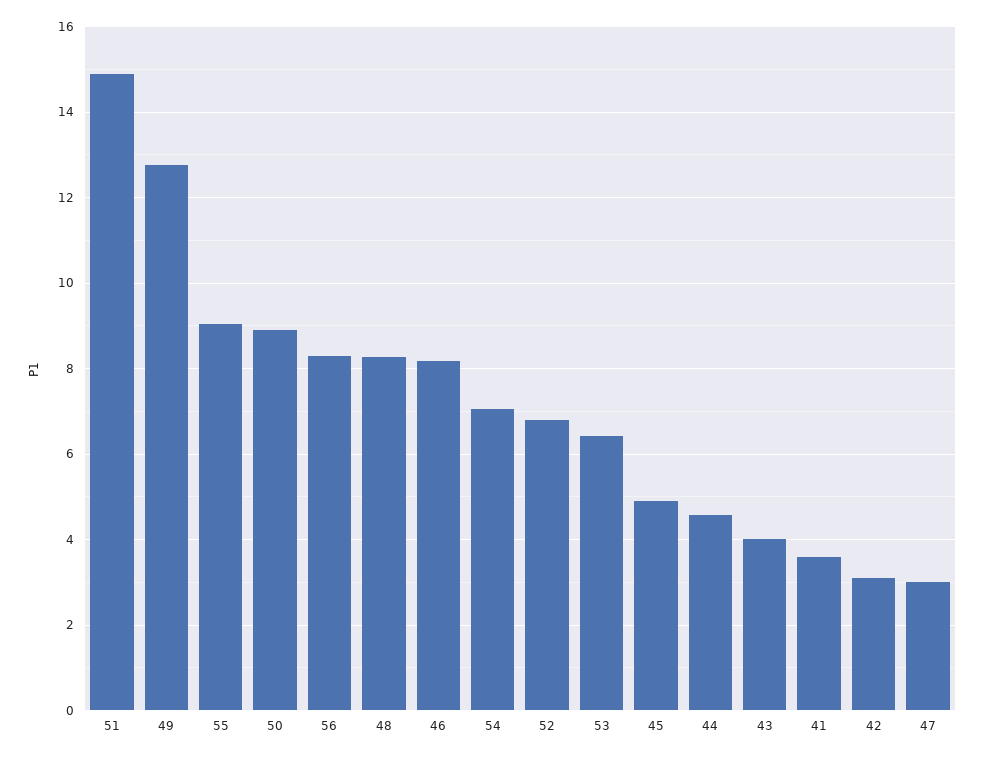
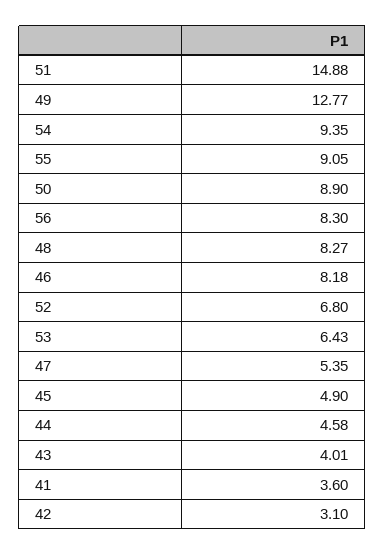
54: 7 -> 9.35
47: 3 -> 5.35

